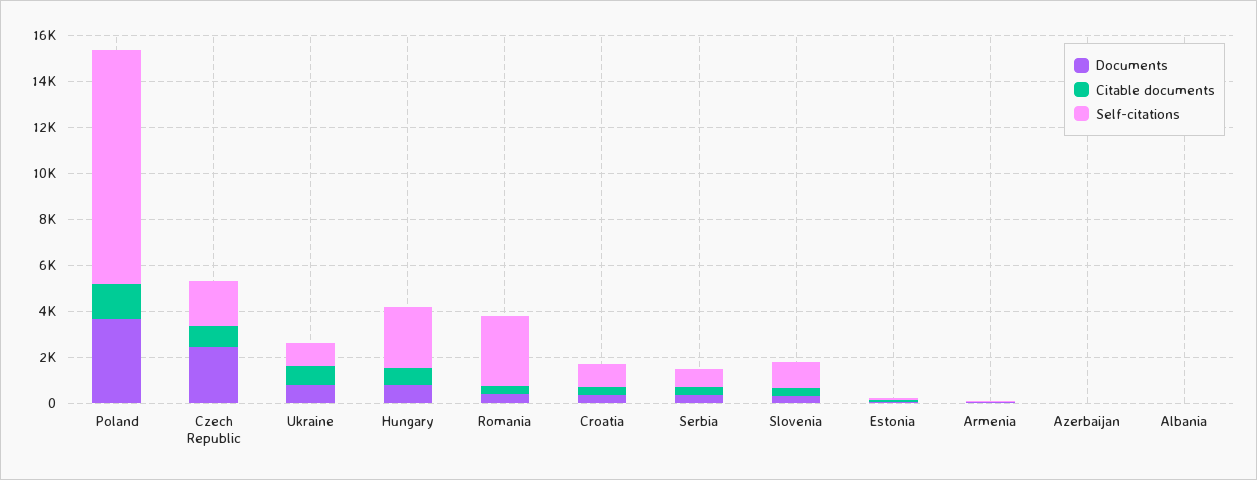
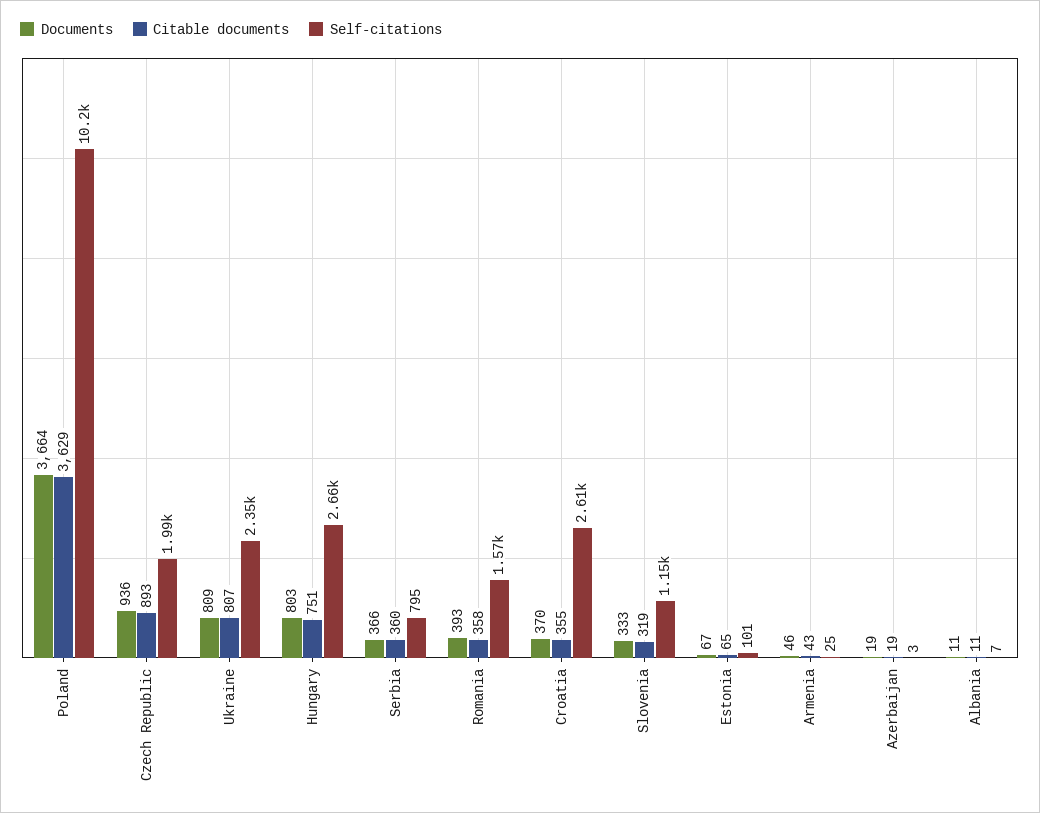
Citable documents, Poland: 1500 -> 3629
Documents, Czech Republic: 2500 -> 936
Self-citations, Ukraine: 1000 -> 2350
Self-citations, Romania: 3000 -> 1570
Self-citations, Croatia: 1000 -> 2610

